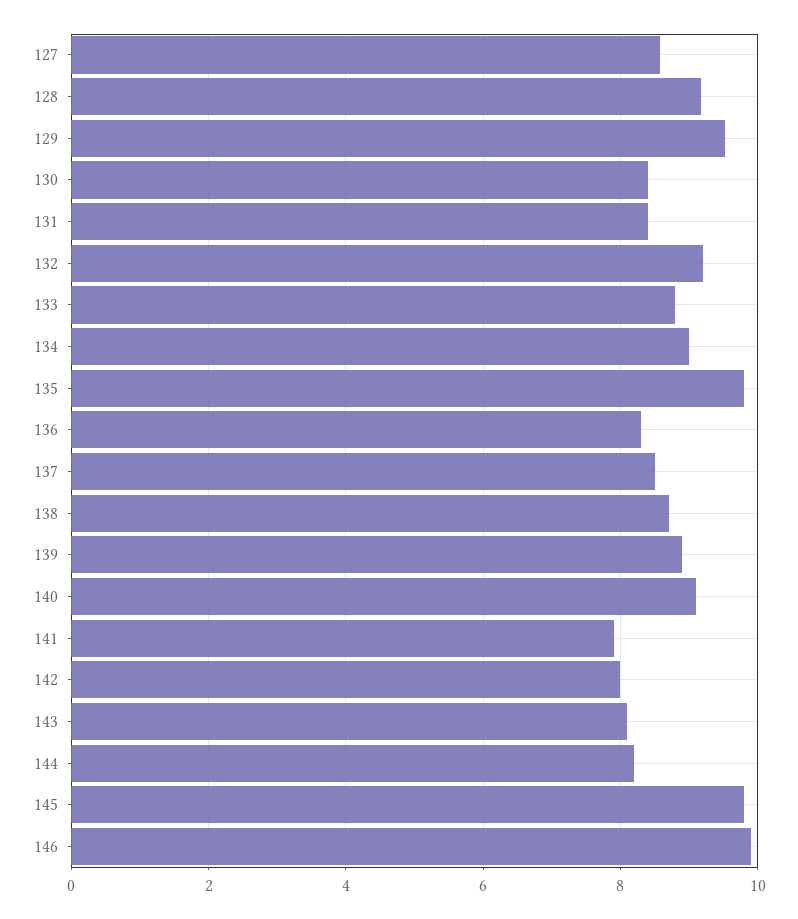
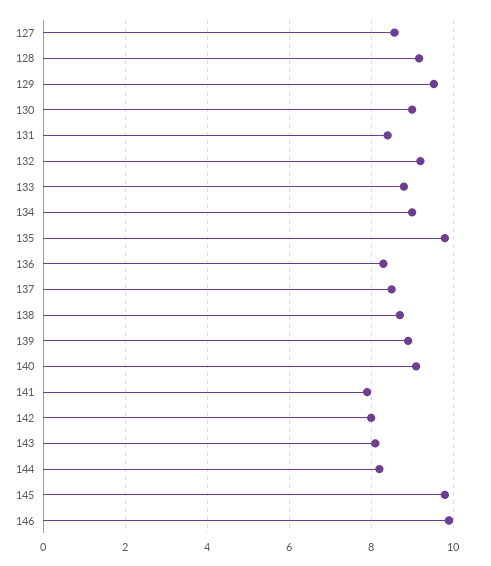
130: 8.4 -> 9

